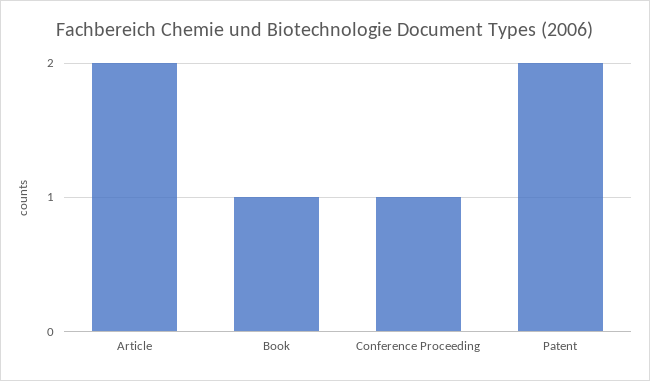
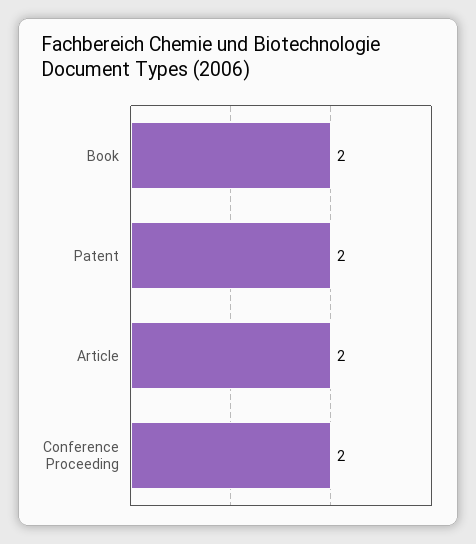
Book: 1 -> 2
Conference Proceeding: 1 -> 2

